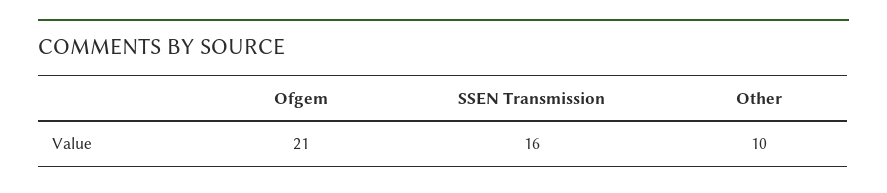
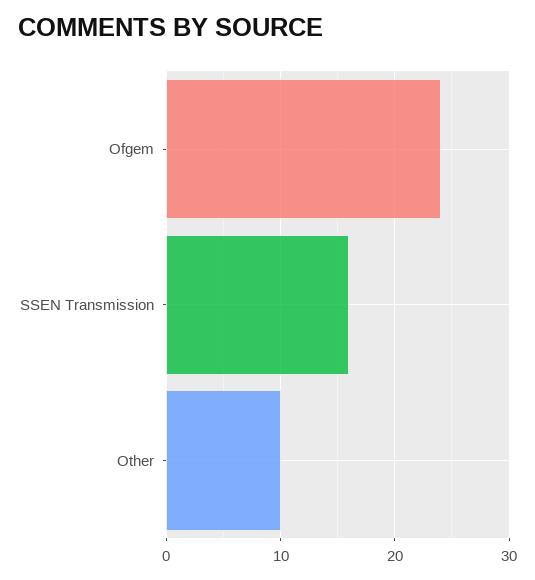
Ofgem: 21 -> 24

